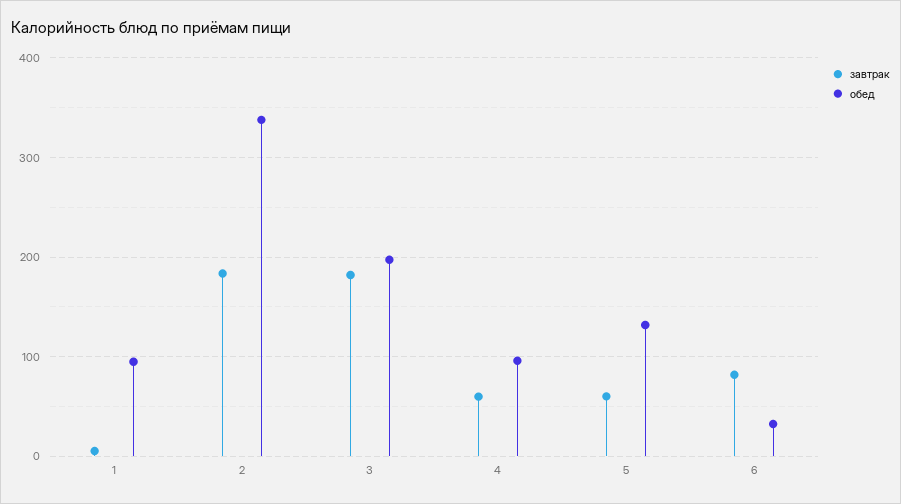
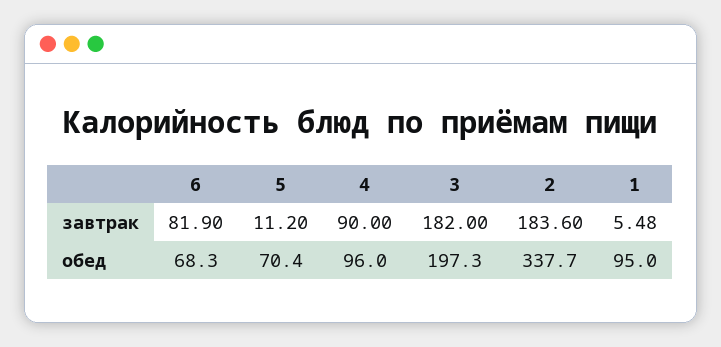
завтрак, 4: 60 -> 90
завтрак, 5: 60 -> 11.2
обед, 5: 130 -> 70.4
обед, 6: 30 -> 68.3

